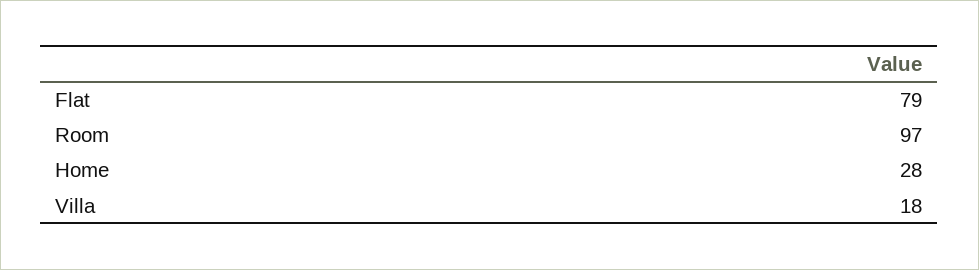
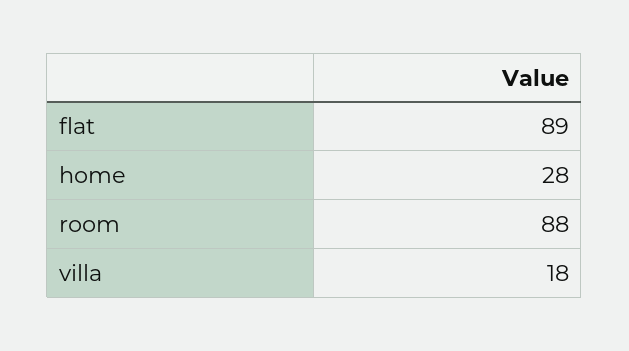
Flat: 79 -> 89
Room: 97 -> 88

